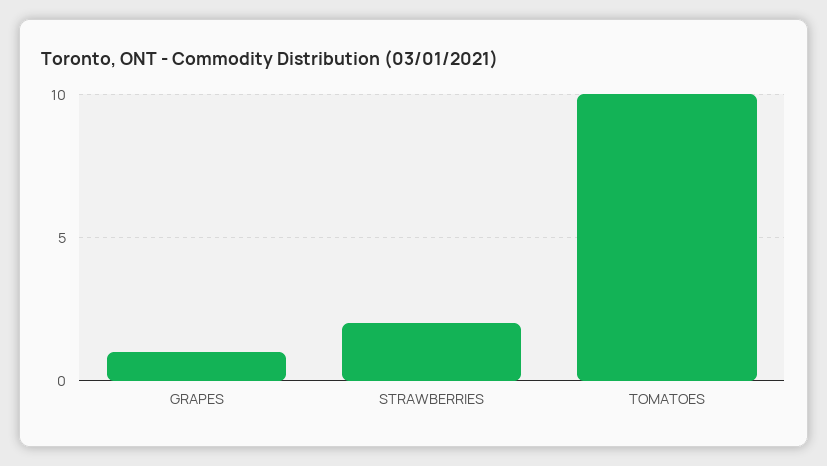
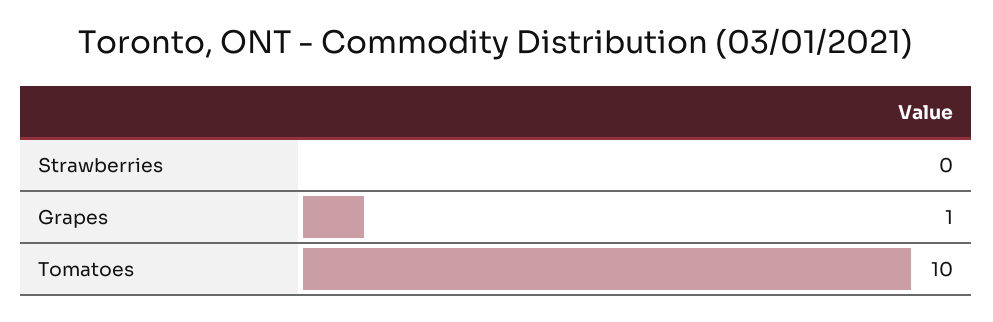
STRAWBERRIES: 2 -> 0

